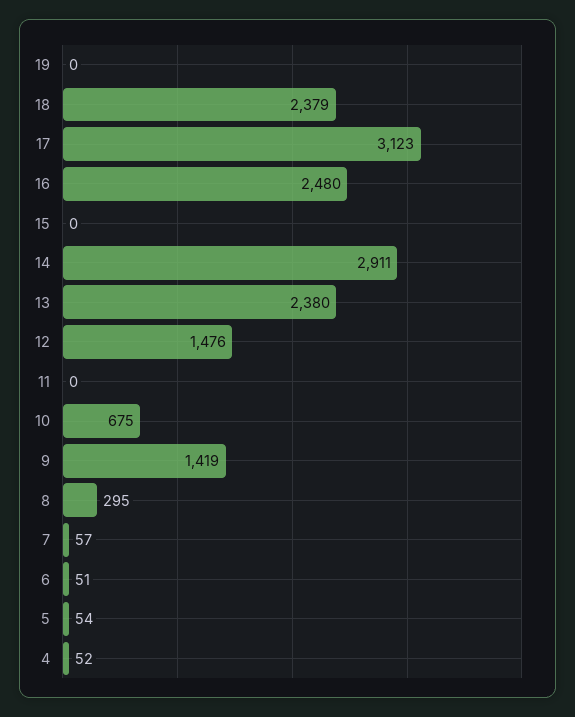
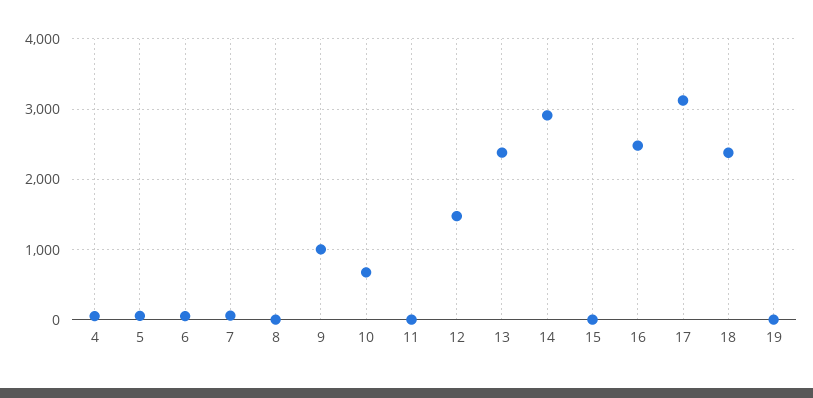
9: 1419 -> 1000
8: 295 -> 0

